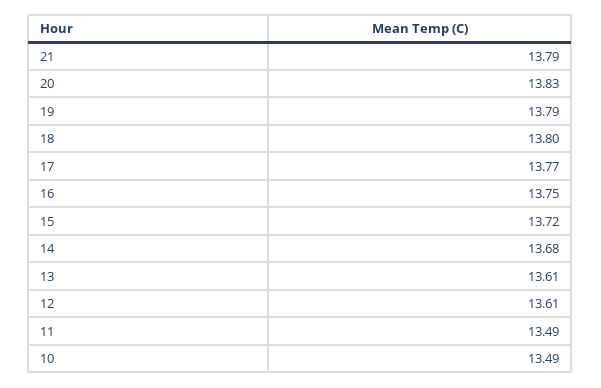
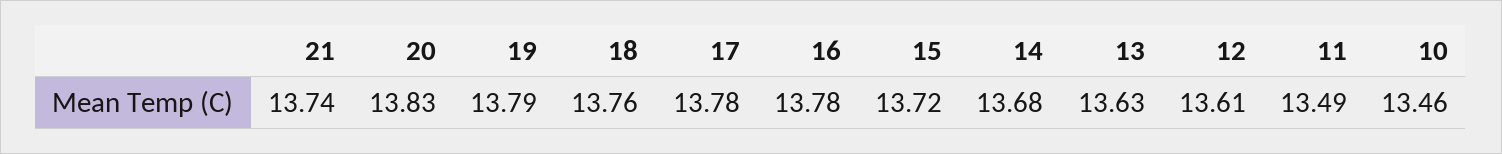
21: 13.79 -> 13.74
18: 13.8 -> 13.76
17: 13.77 -> 13.78
16: 13.75 -> 13.78
13: 13.61 -> 13.63
10: 13.49 -> 13.46

